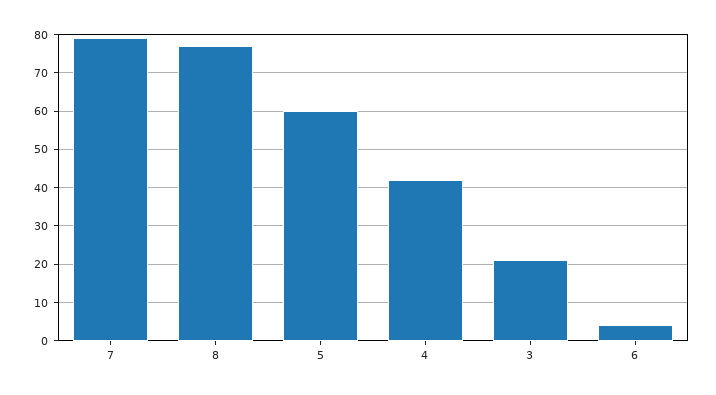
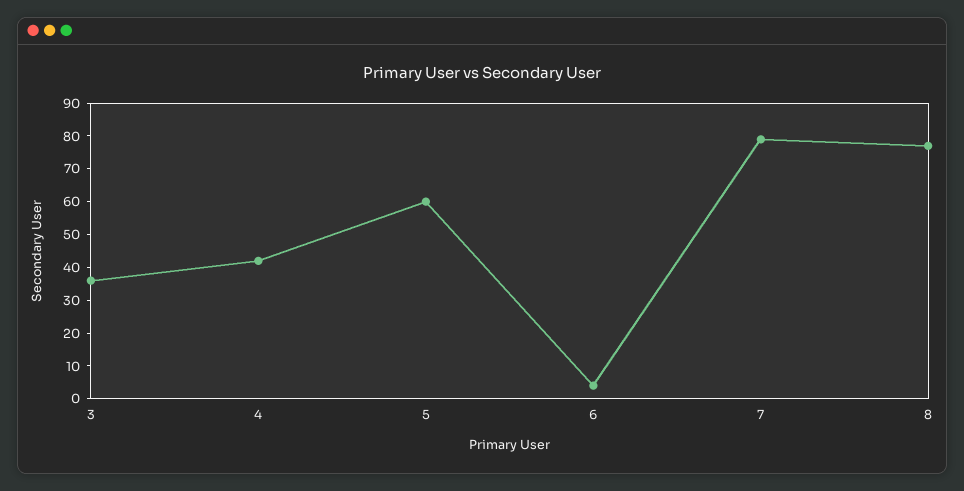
3: 20 -> 35

